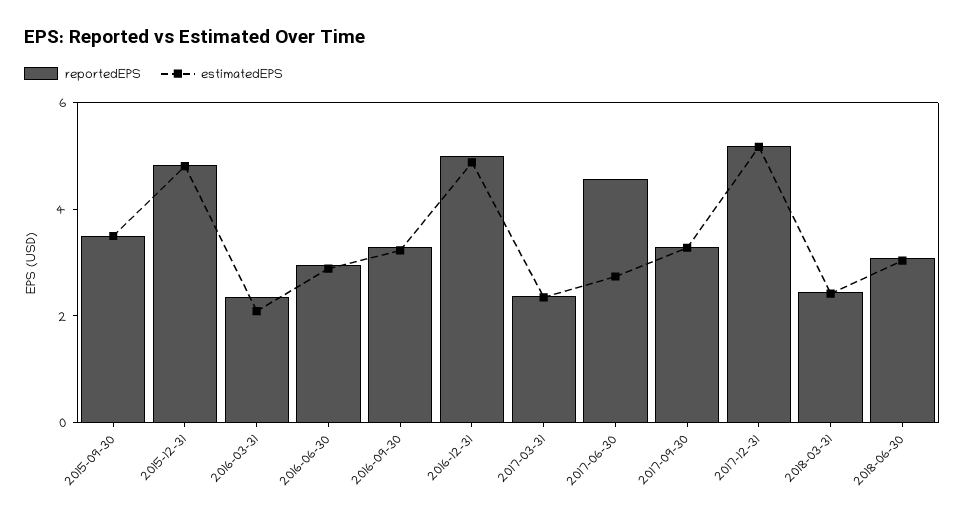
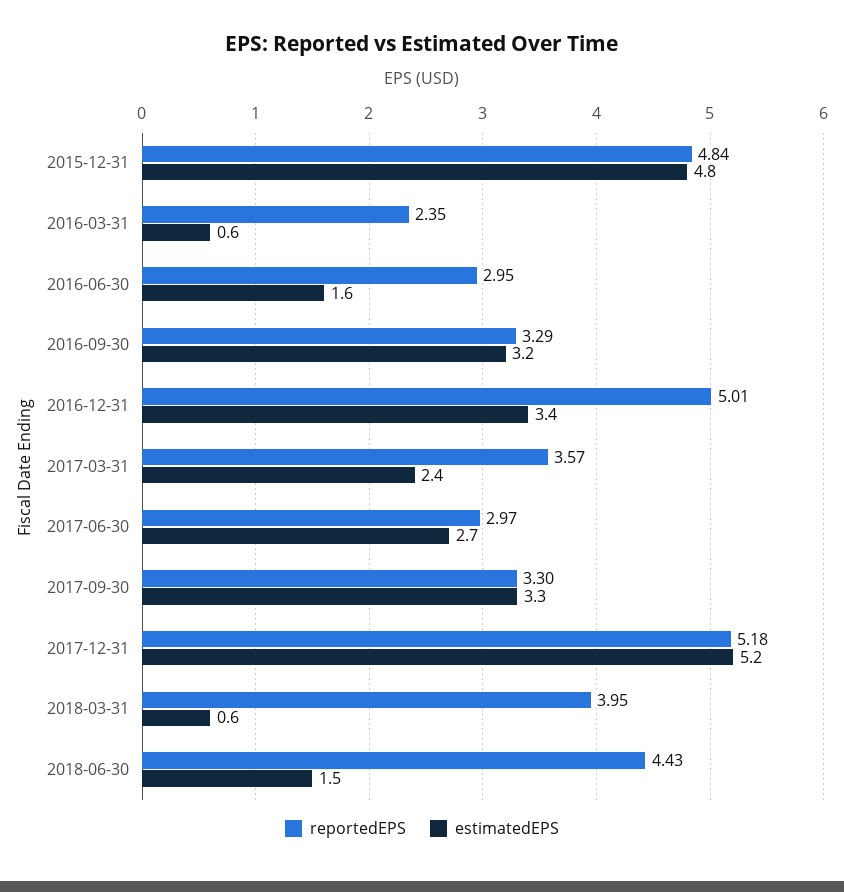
reportedEPS, 2015-09-30: 3.5 -> none
estimatedEPS, 2015-09-30: 3.5 -> none
estimatedEPS, 2016-03-31: 2 -> 0.6
estimatedEPS, 2016-06-30: 3 -> 1.6
estimatedEPS, 2016-12-31: 5 -> 3.4
reportedEPS, 2017-03-31: 2.5 -> 3.57
reportedEPS, 2017-06-30: 4.5 -> 2.97
reportedEPS, 2018-03-31: 2.5 -> 3.95
estimatedEPS, 2018-03-31: 2.5 -> 0.6
reportedEPS, 2018-06-30: 3 -> 4.43
estimatedEPS, 2018-06-30: 3 -> 1.5

